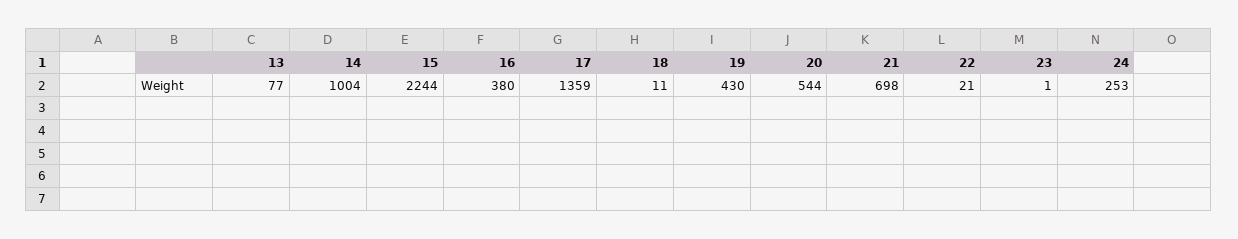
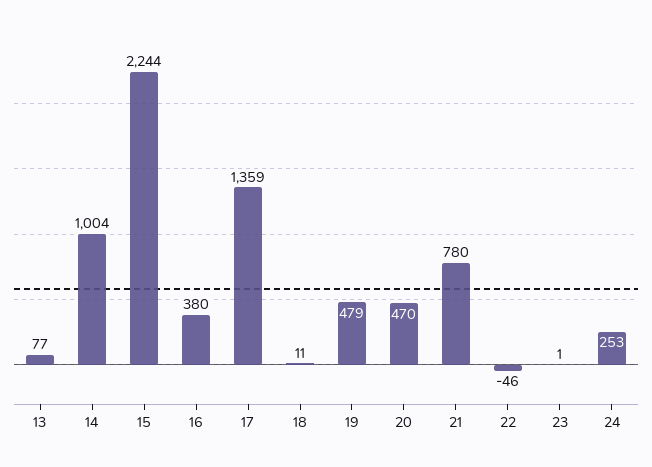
19: 430 -> 479
20: 544 -> 470
21: 698 -> 780
22: 21 -> -46

